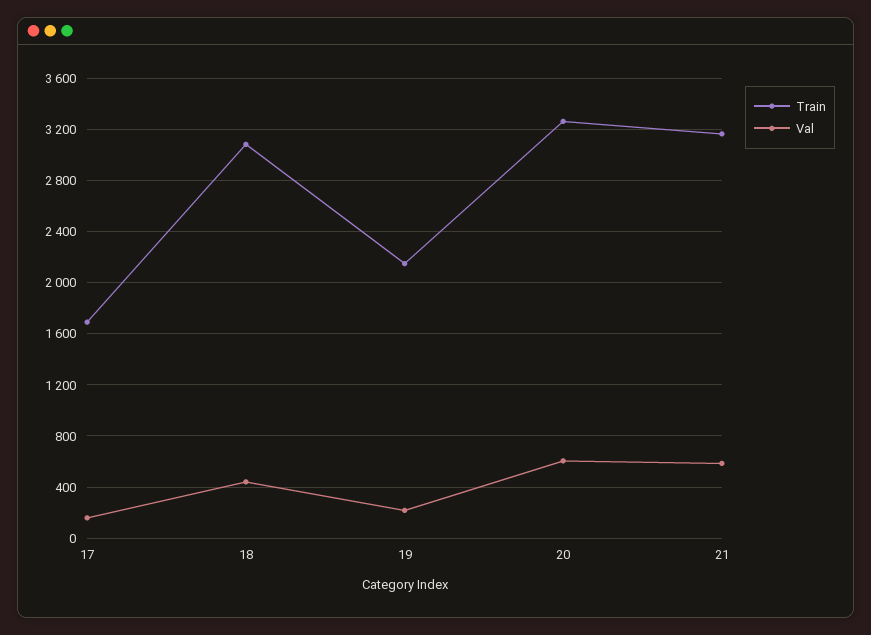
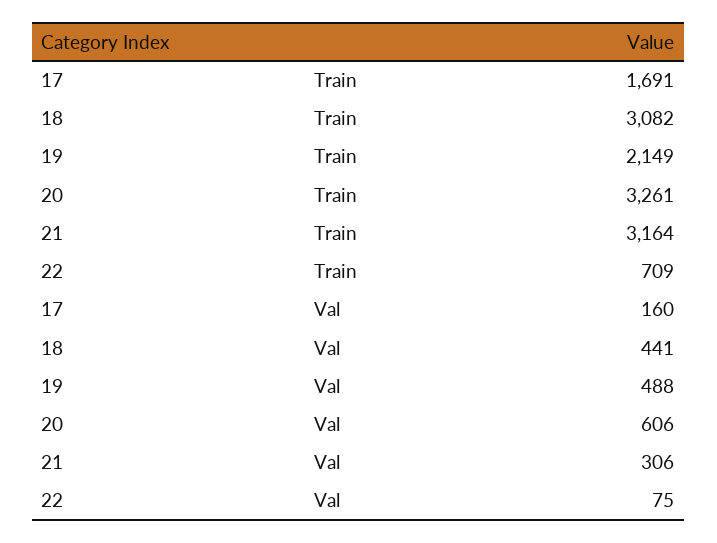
Val, 19: 200 -> 488
Val, 21: 600 -> 306
Train, 22: none -> 709
Val, 22: none -> 75

